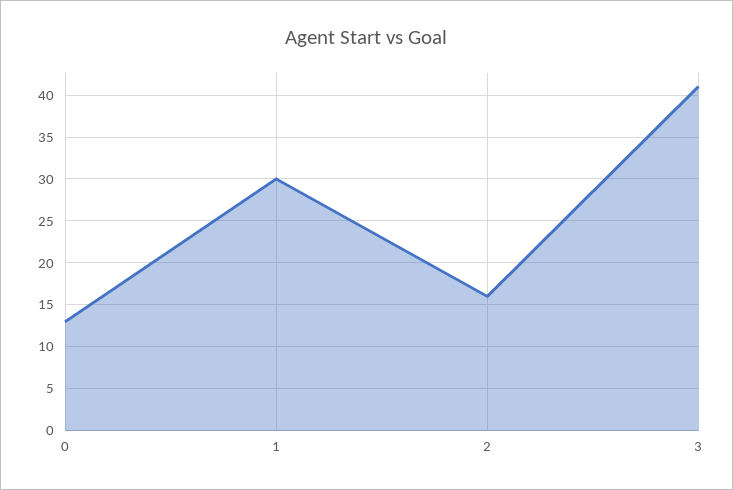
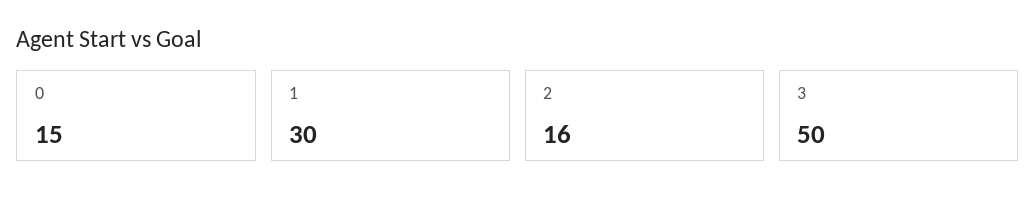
0: 13 -> 15
3: 41 -> 50

